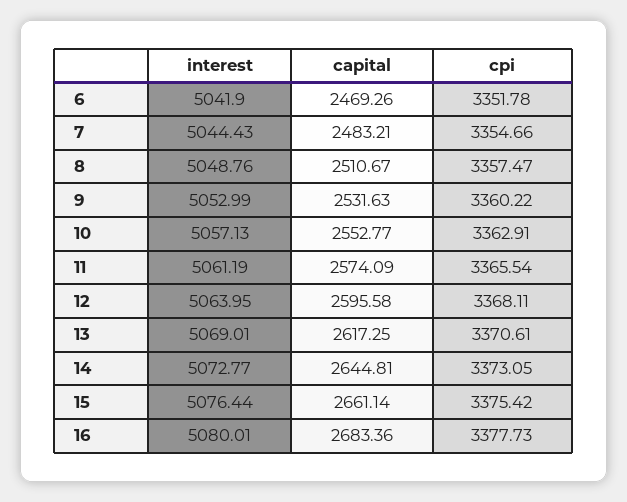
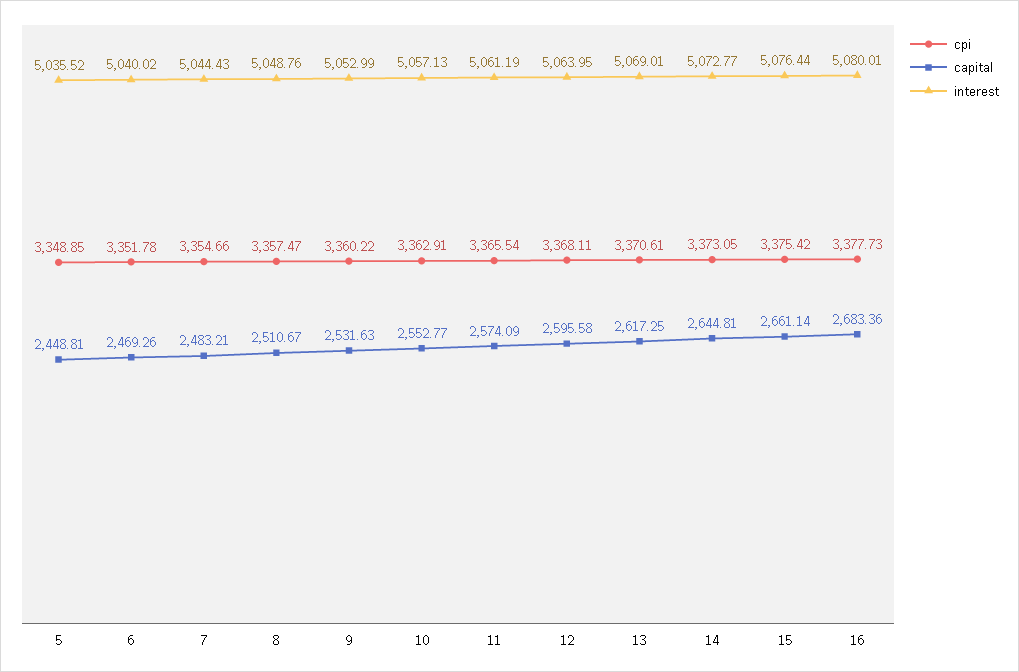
interest, 6: 5041.9 -> 5040.02
cpi, 5: none -> 3348.85
capital, 5: none -> 2448.81
interest, 5: none -> 5035.52

